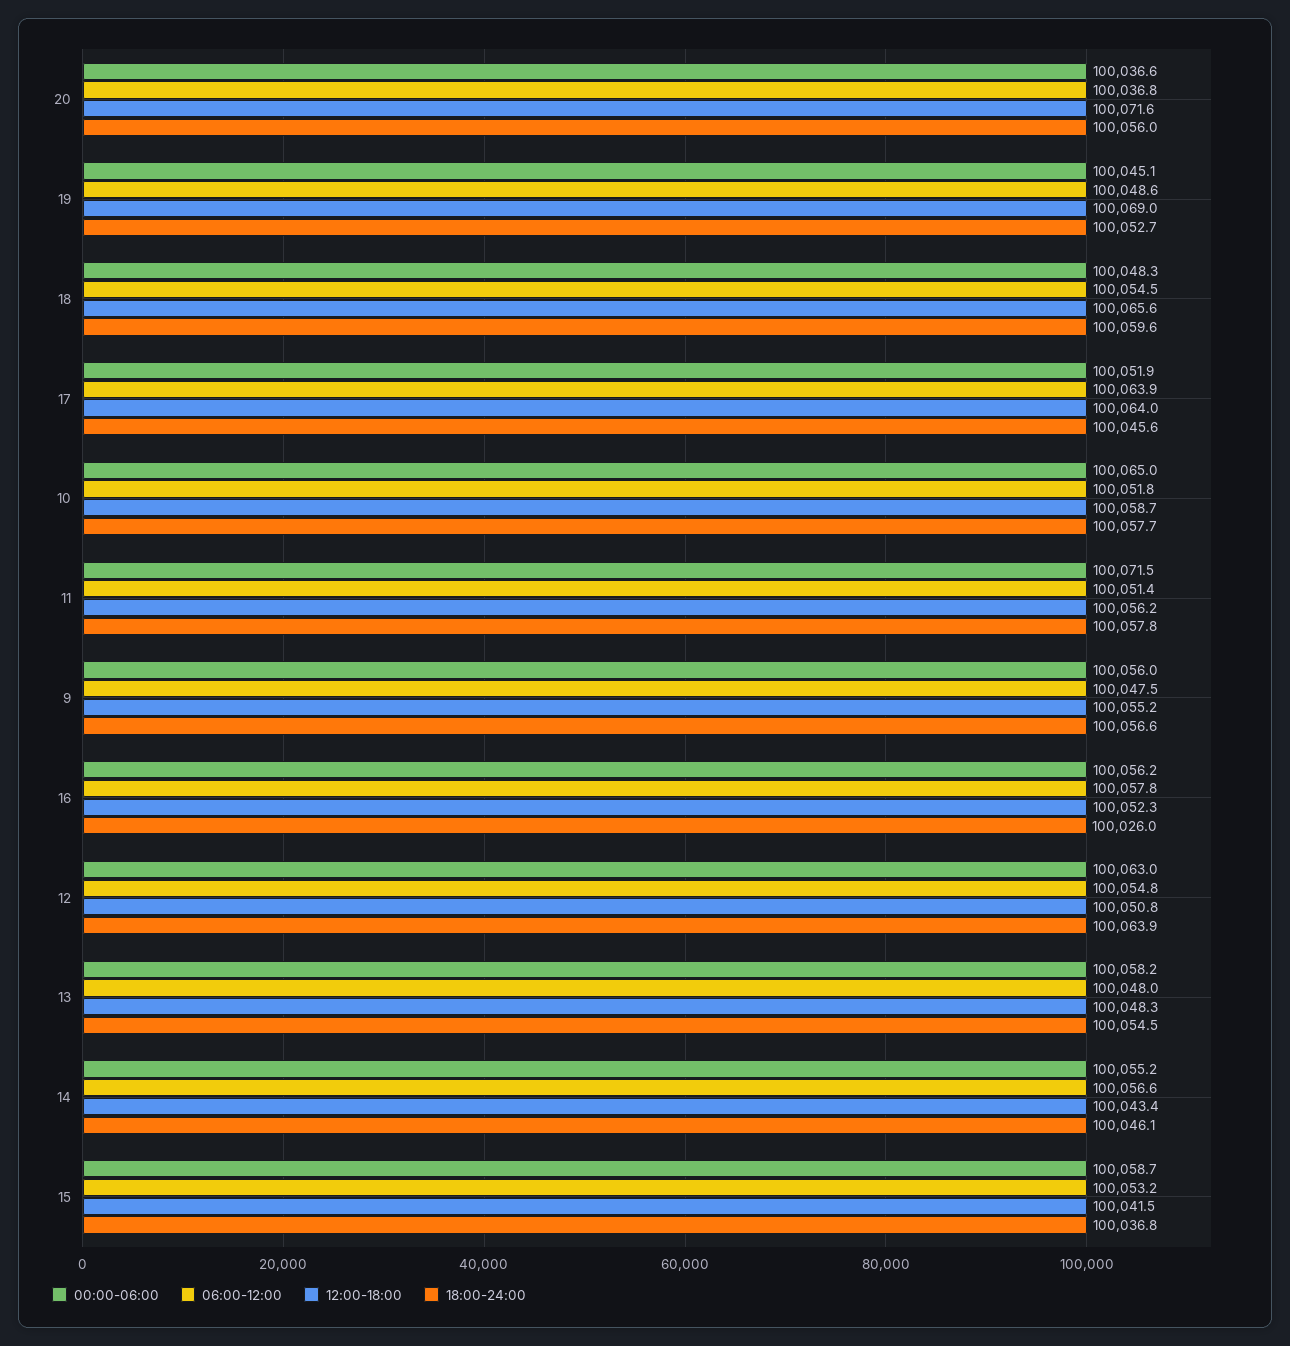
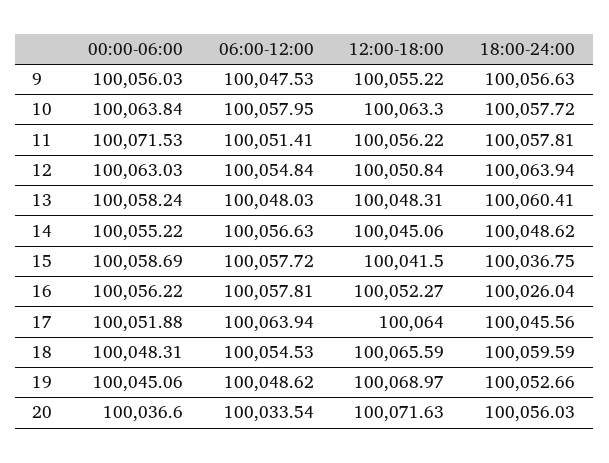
06:00-12:00, 20: 100036.8 -> 100033.54
00:00-06:00, 10: 100065 -> 100063.84
06:00-12:00, 10: 100051.8 -> 100057.95
12:00-18:00, 10: 100058.7 -> 100063.3
18:00-24:00, 13: 100054.5 -> 100060.41
12:00-18:00, 14: 100043.4 -> 100045.06
18:00-24:00, 14: 100046.1 -> 100048.62
06:00-12:00, 15: 100053.2 -> 100057.72

